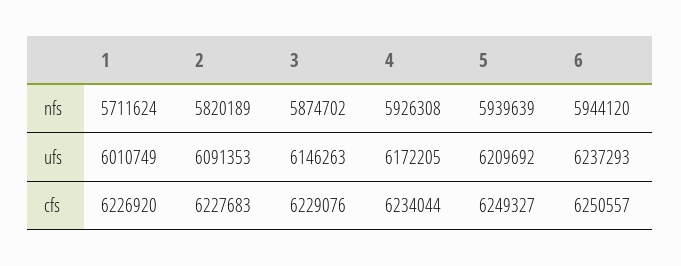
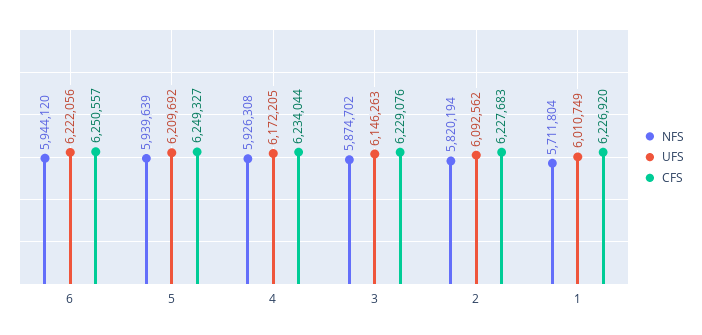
nfs, 1: 5711624 -> 5711804
nfs, 2: 5820189 -> 5820194
ufs, 2: 6091353 -> 6092562
ufs, 6: 6237293 -> 6222056

